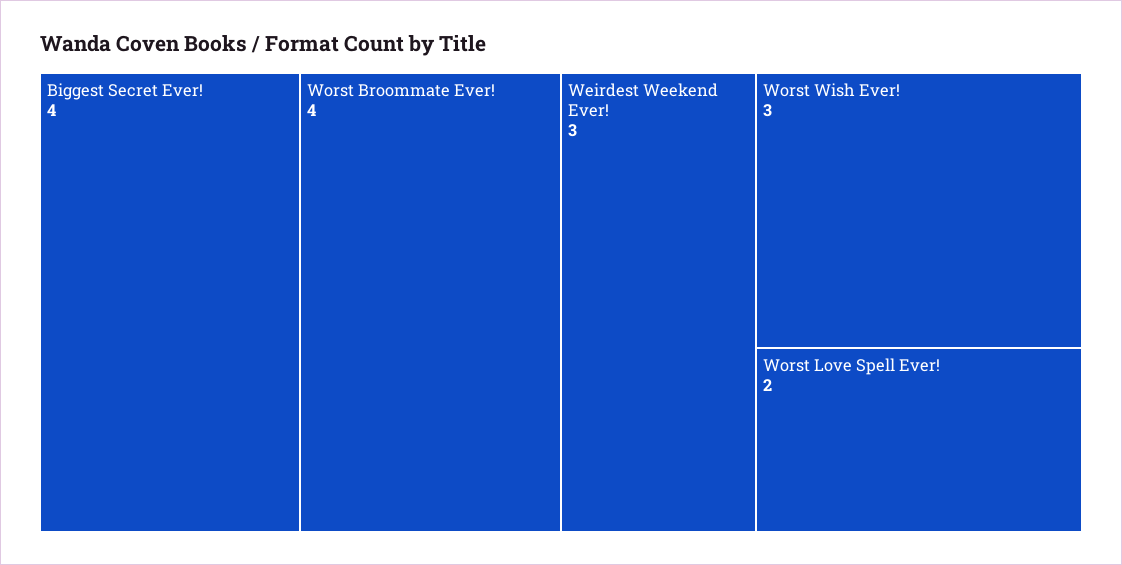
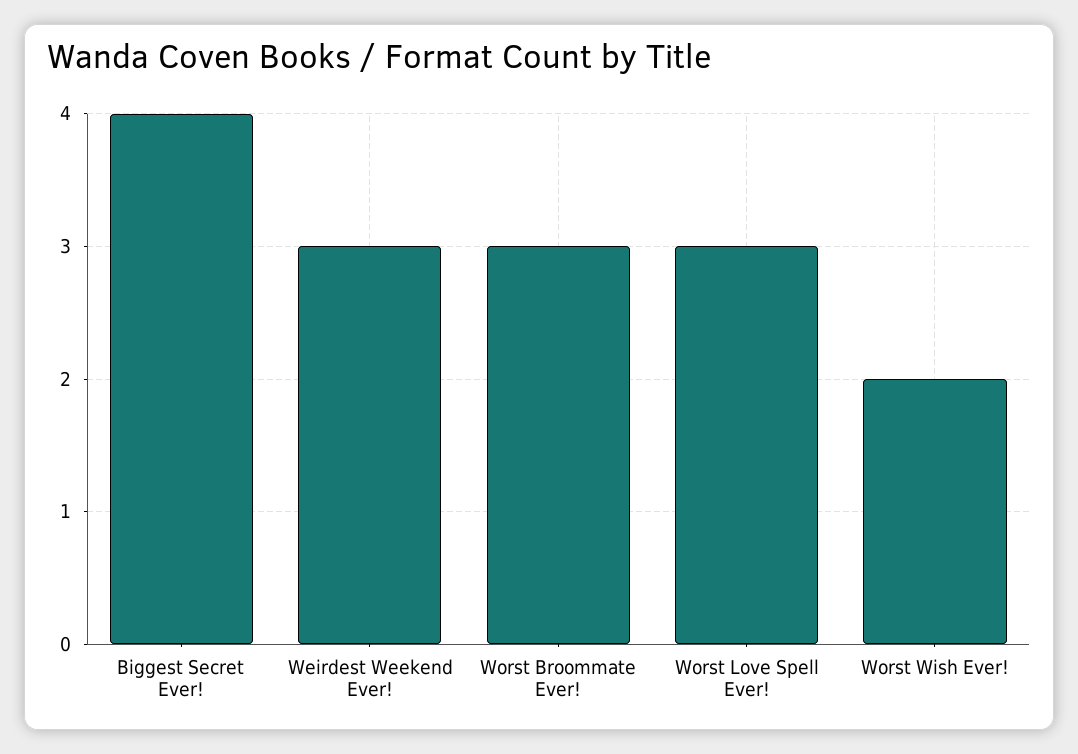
Worst Broommate Ever!: 4 -> 3
Worst Wish Ever!: 3 -> 2
Worst Love Spell Ever!: 2 -> 3

